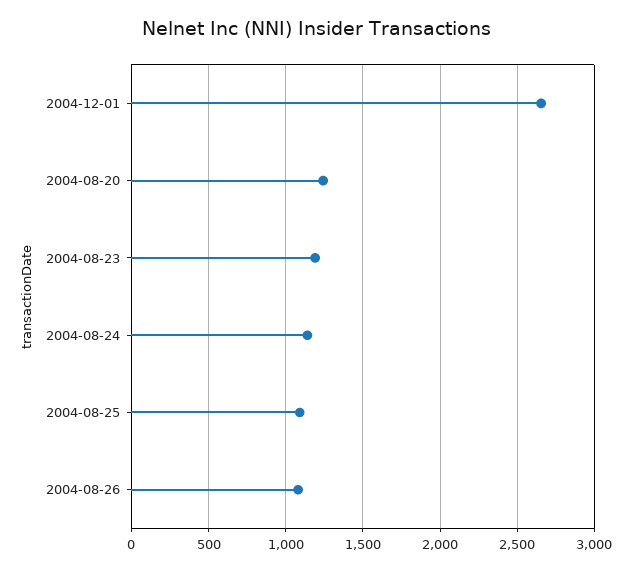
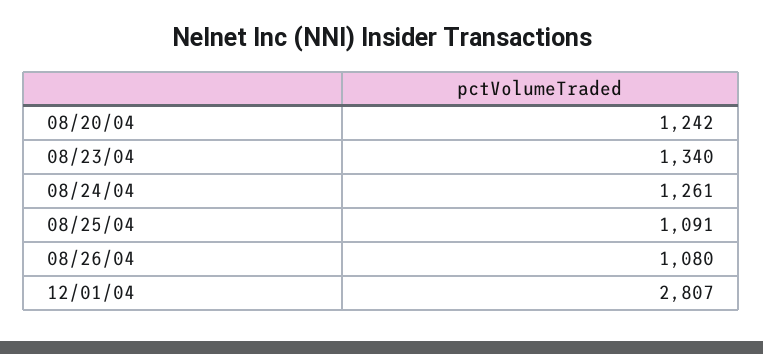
2004-12-01: 2650 -> 2807
2004-08-23: 1200 -> 1340
2004-08-24: 1150 -> 1261

